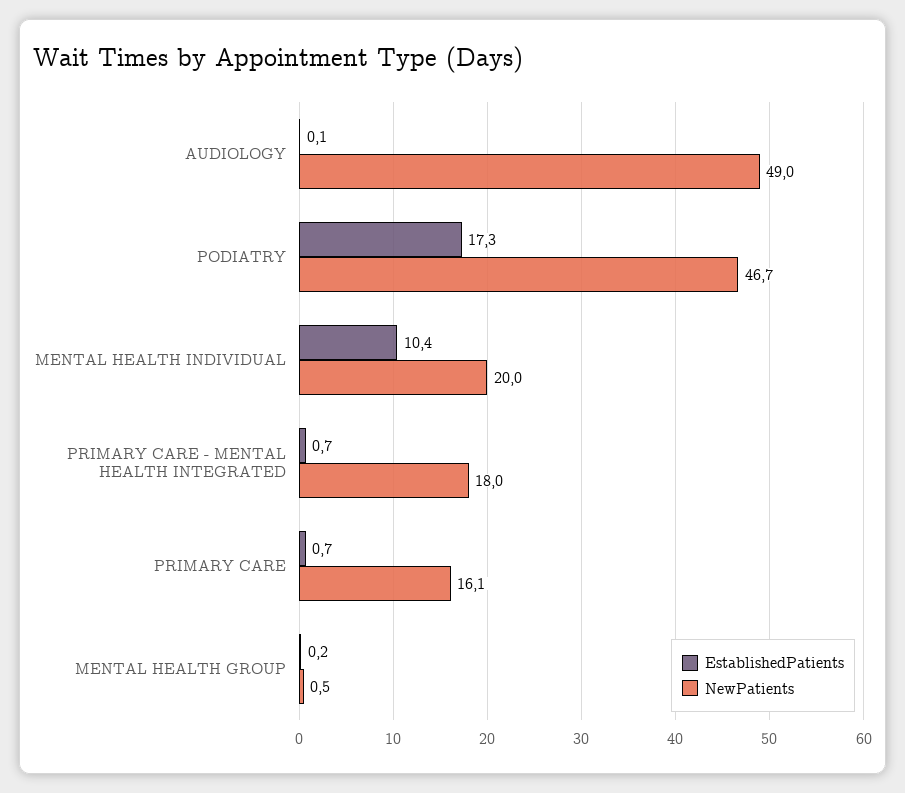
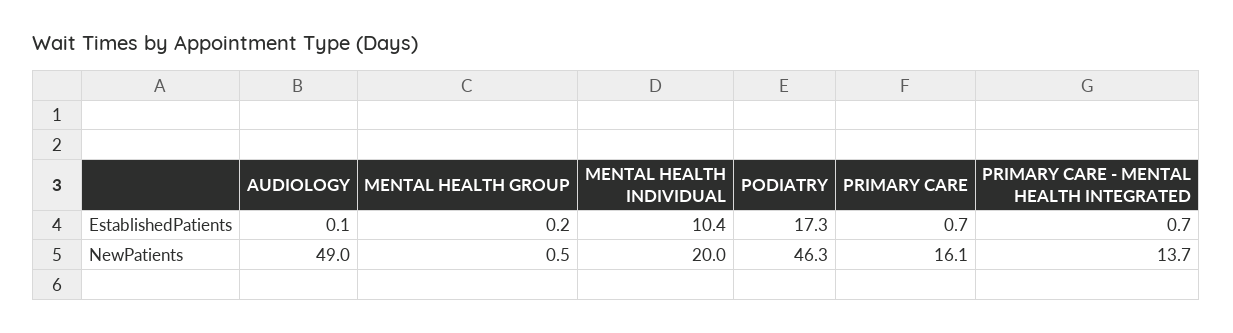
NewPatients, PODIATRY: 46.7 -> 46.3
NewPatients, PRIMARY CARE - MENTAL HEALTH INTEGRATED: 18 -> 13.7

